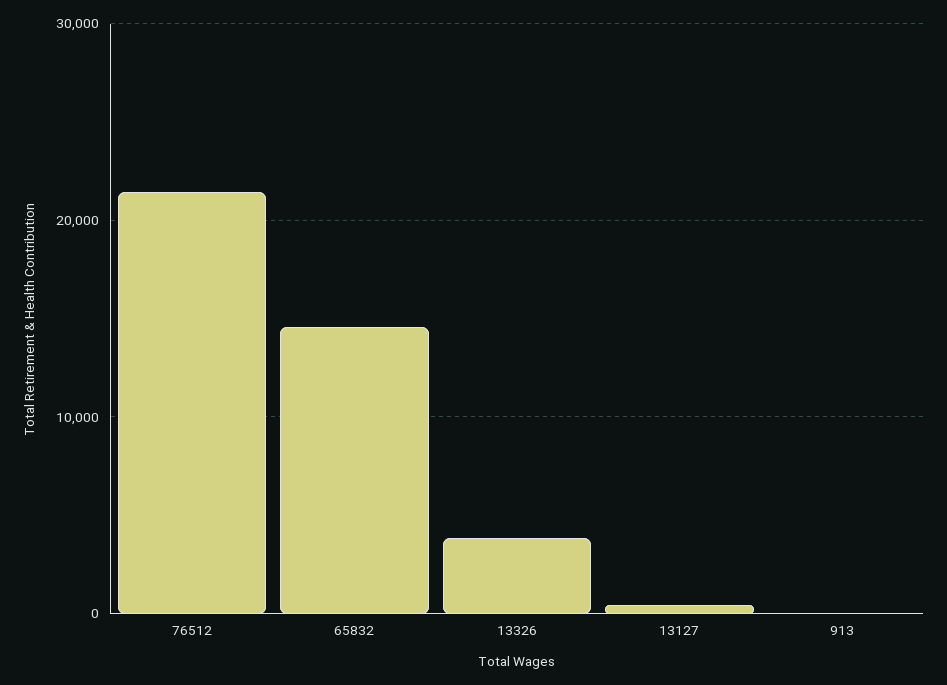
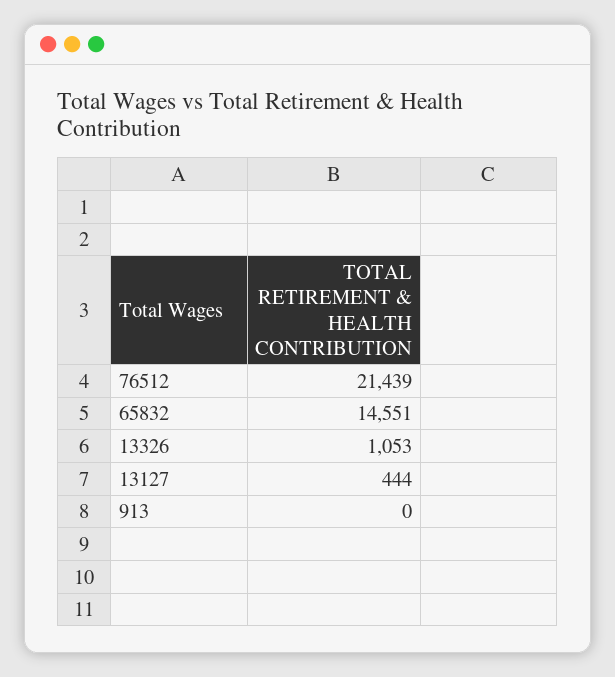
13326: 4000 -> 1053

